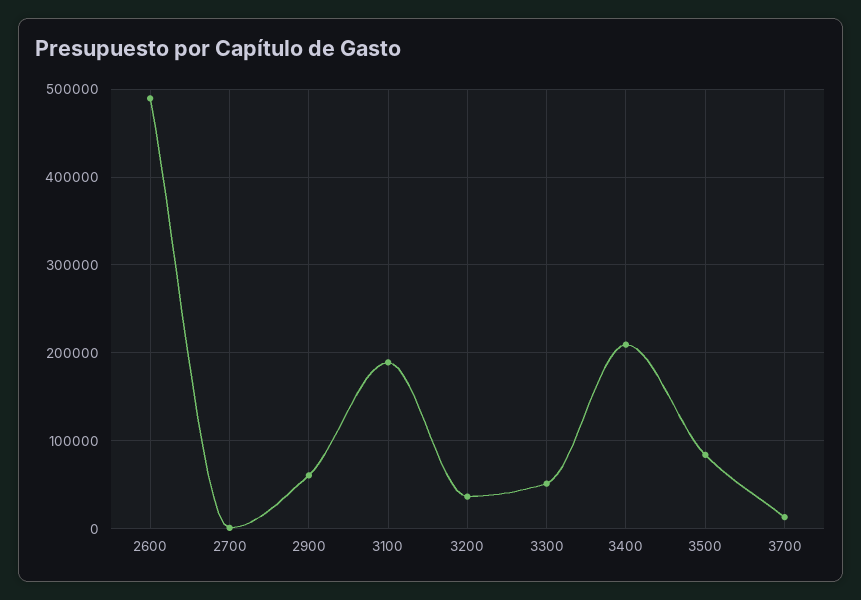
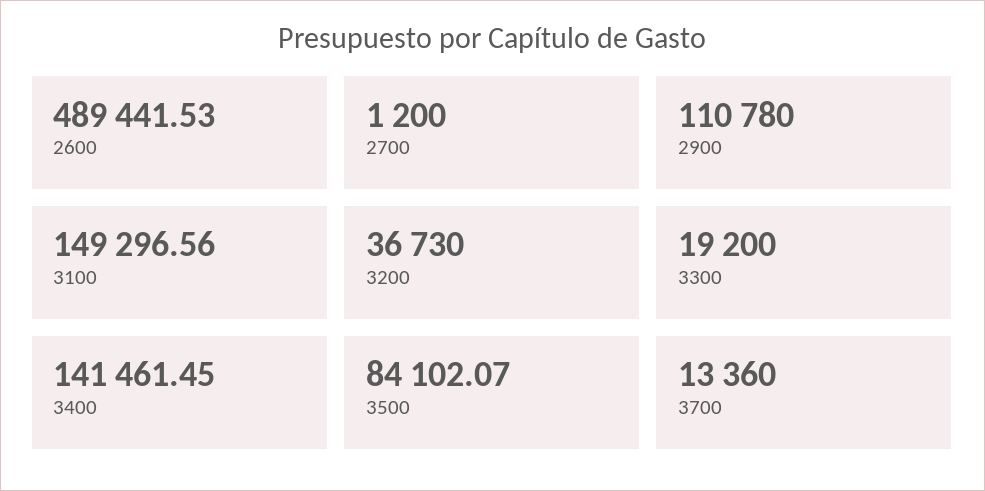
2900: 60000 -> 110780
3100: 190000 -> 149296.56
3300: 50000 -> 19200
3400: 210000 -> 141461.45

